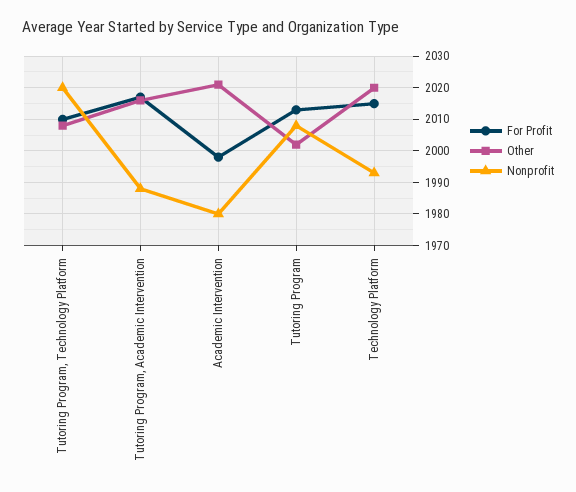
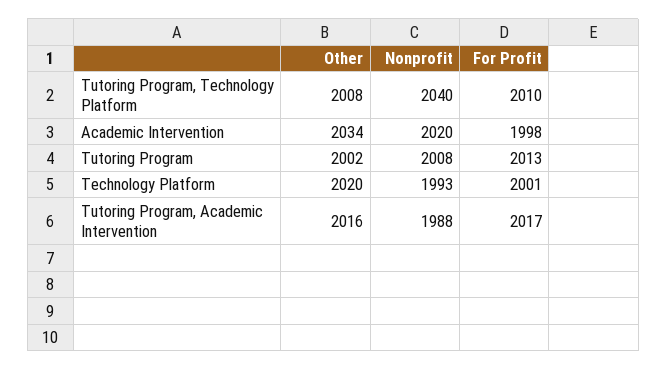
Nonprofit, Tutoring Program, Technology Platform: 2020 -> 2040
Other, Academic Intervention: 2020 -> 2034
Nonprofit, Academic Intervention: 1980 -> 2020
For Profit, Technology Platform: 2015 -> 2001

